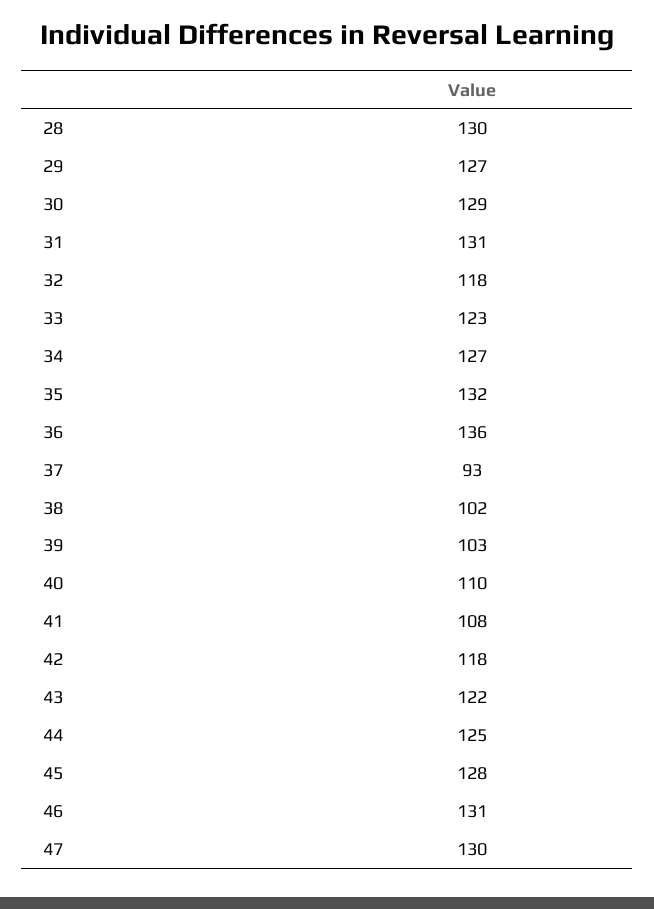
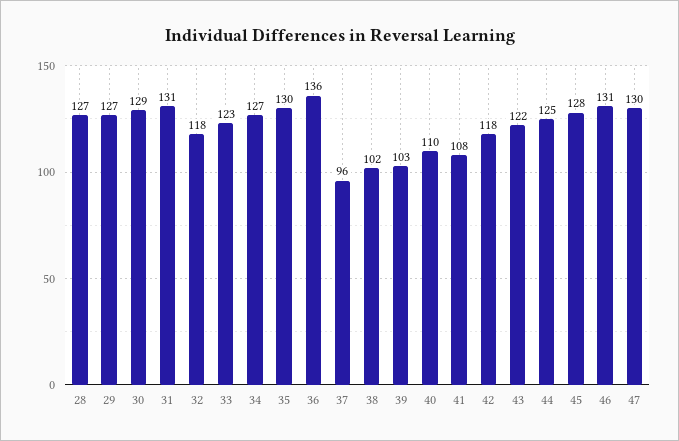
28: 130 -> 127
35: 132 -> 130
37: 93 -> 96

